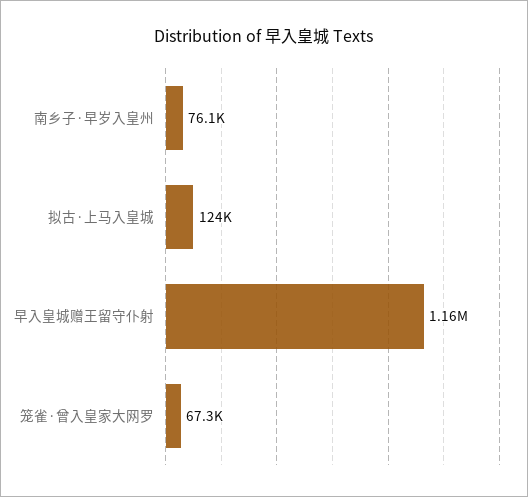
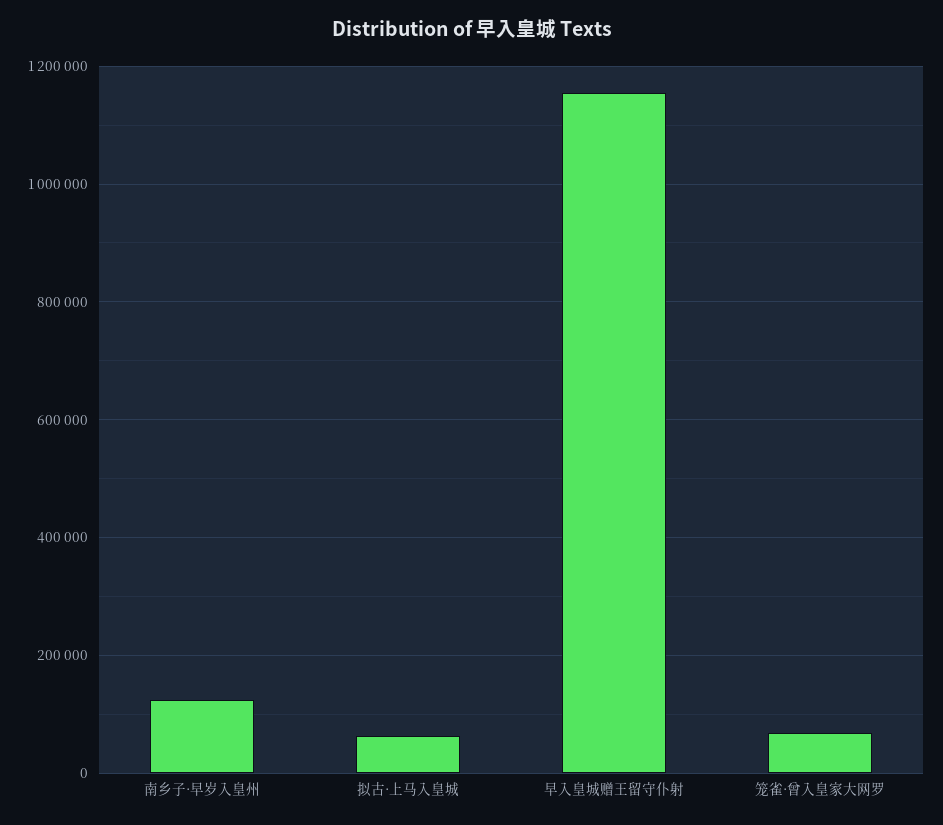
南乡子·早岁入皇州: 76100 -> 120000
拟古·上马入皇城: 124000 -> 60000

